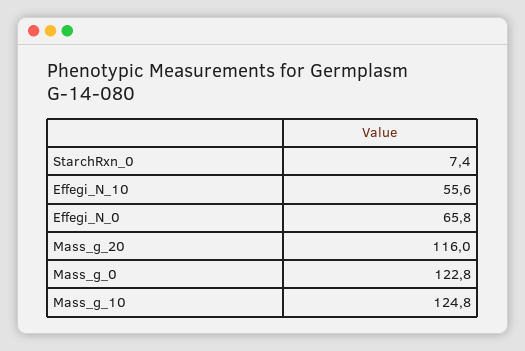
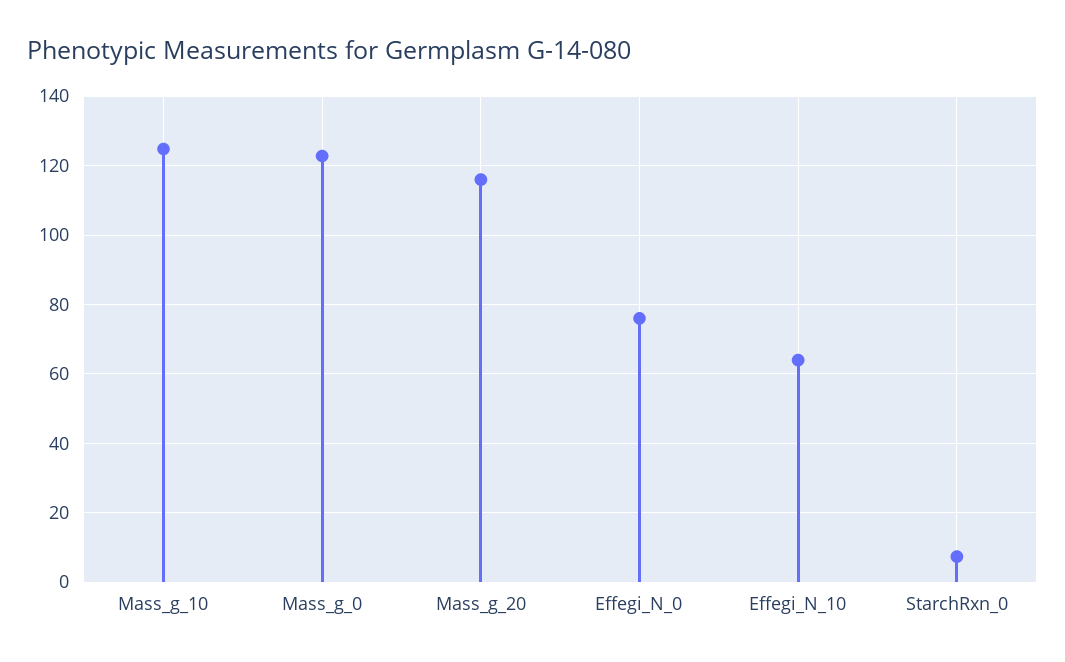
Effegi_N_10: 55.6 -> 64
Effegi_N_0: 65.8 -> 76

